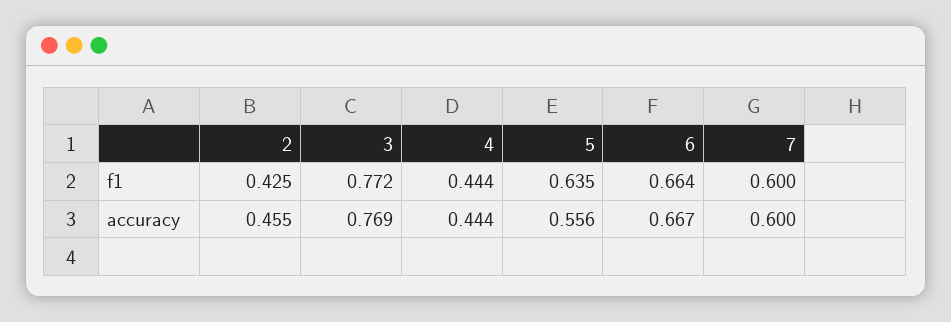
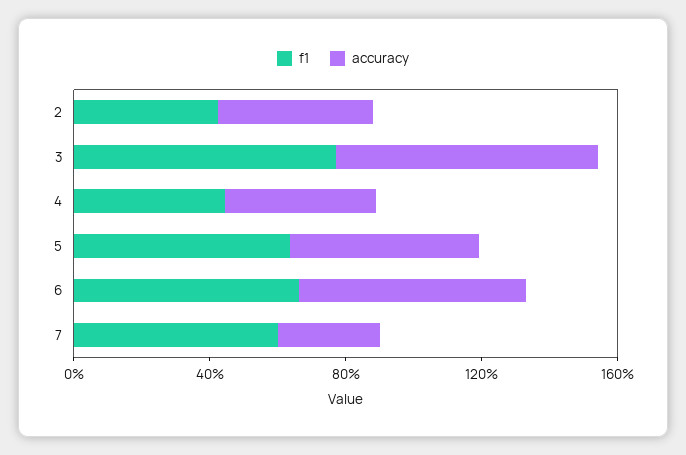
accuracy, 7: 0.6 -> 0.3

